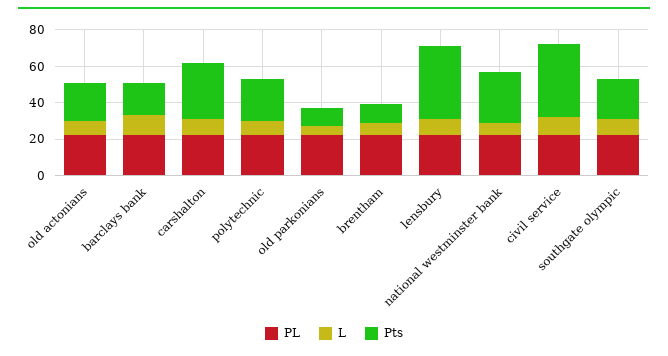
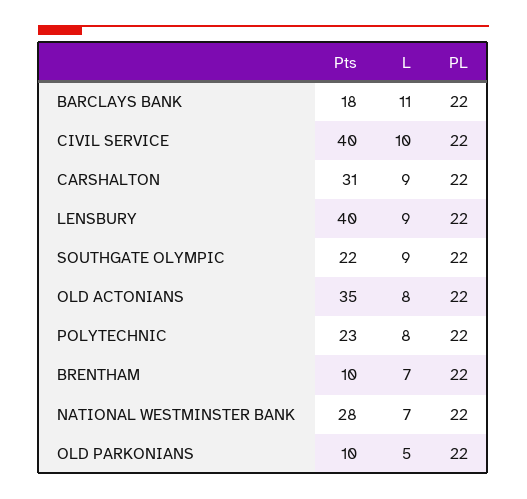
Pts, old actonians: 20 -> 35

